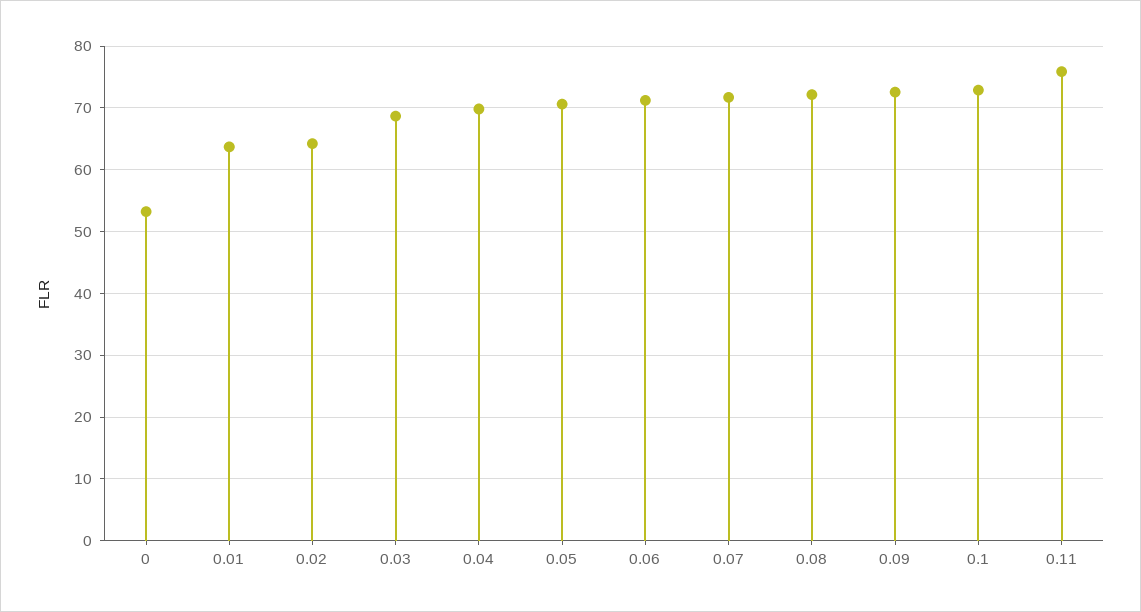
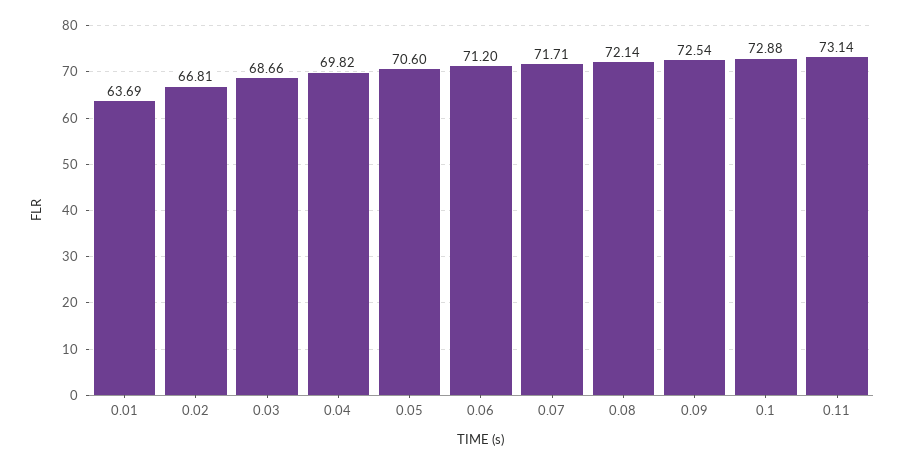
0: 53 -> none
0.02: 64 -> 66.81
0.11: 76 -> 73.14

